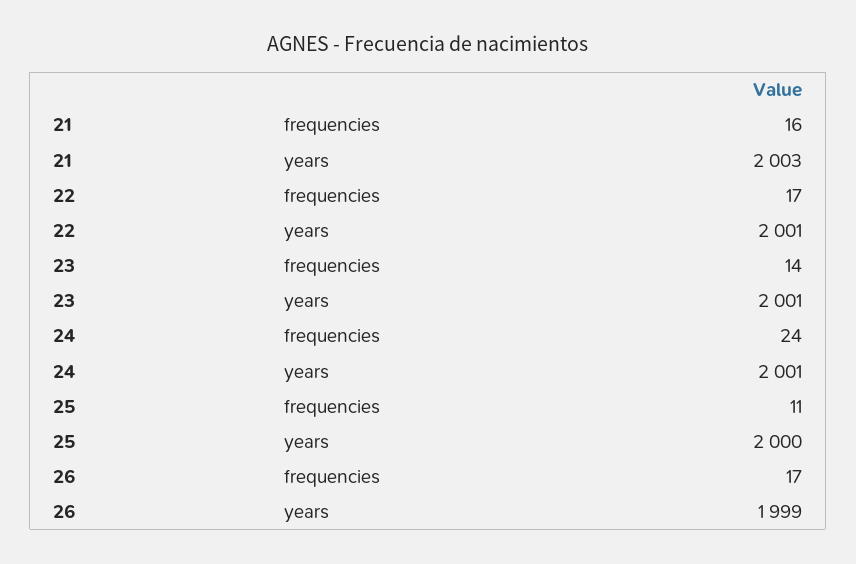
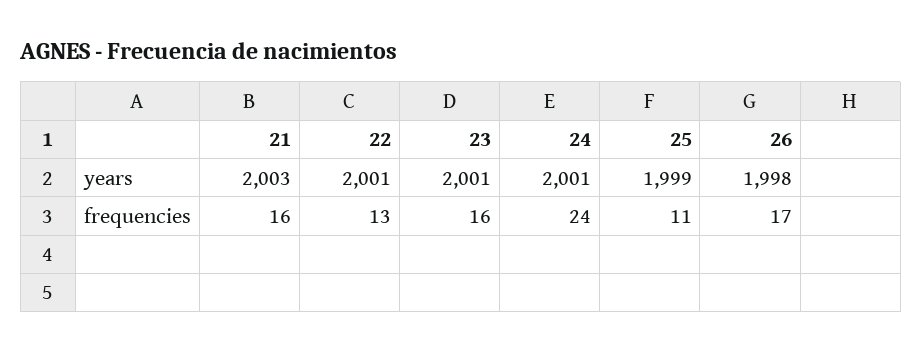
22, frequencies: 17 -> 13
23, frequencies: 14 -> 16
25, years: 2000 -> 1999
26, years: 1999 -> 1998

